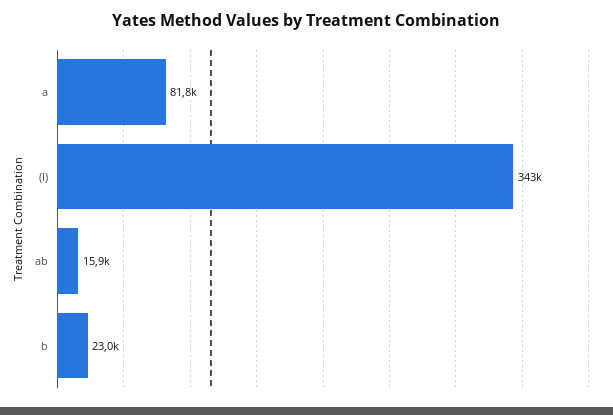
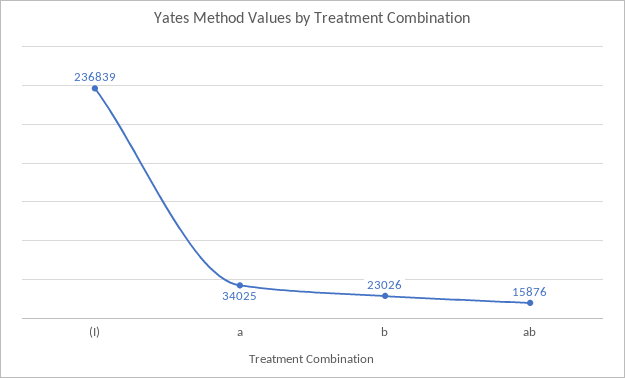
a: 81800 -> 34025
(I): 343000 -> 236839

